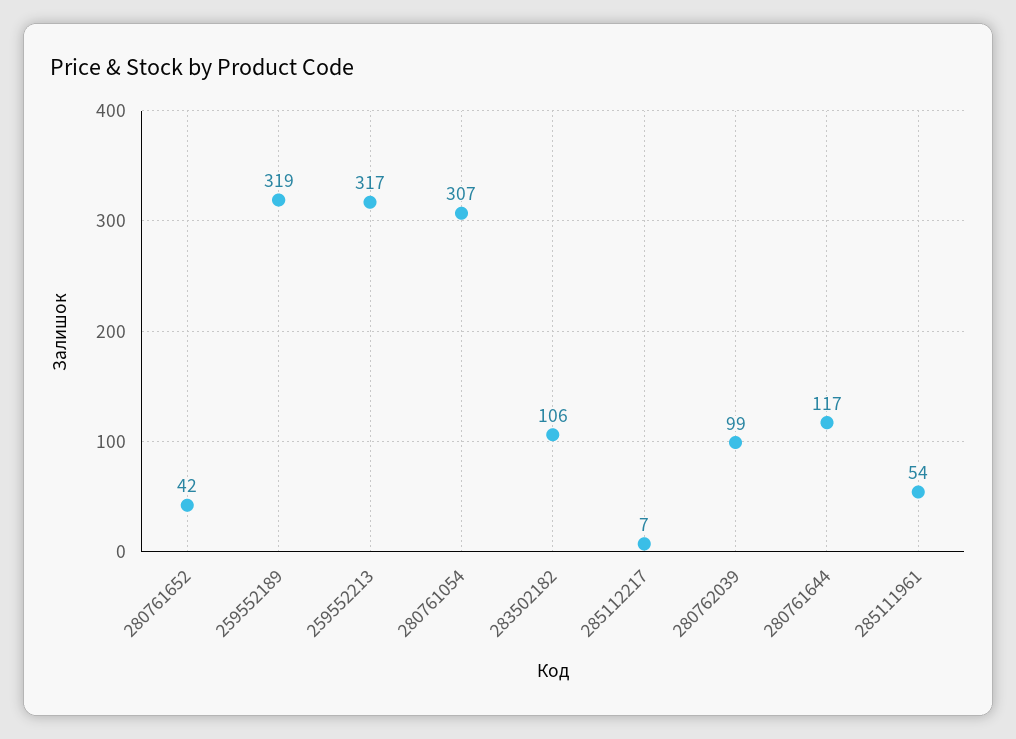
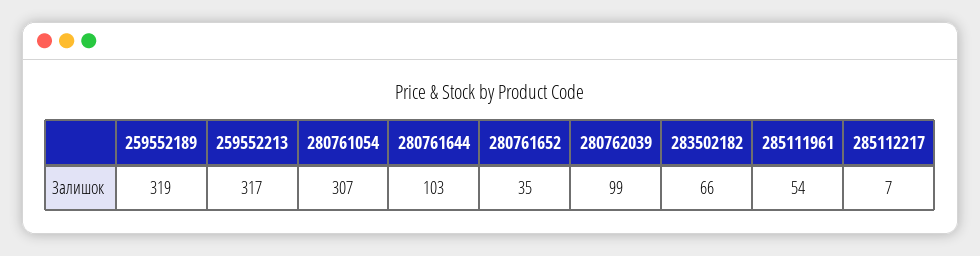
280761652: 42 -> 35
283502182: 106 -> 66
280761644: 117 -> 103

